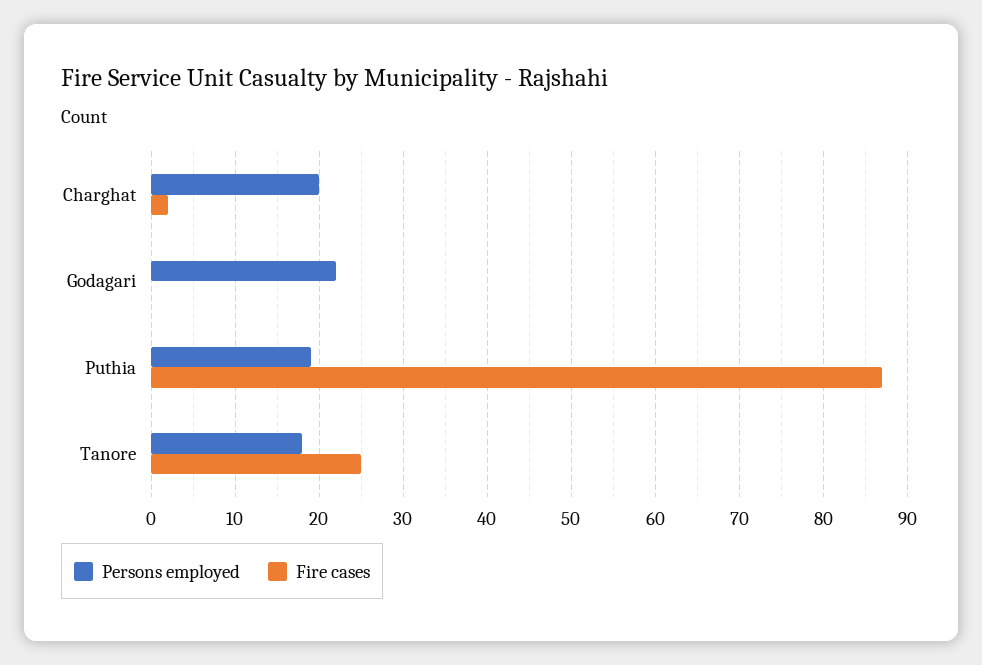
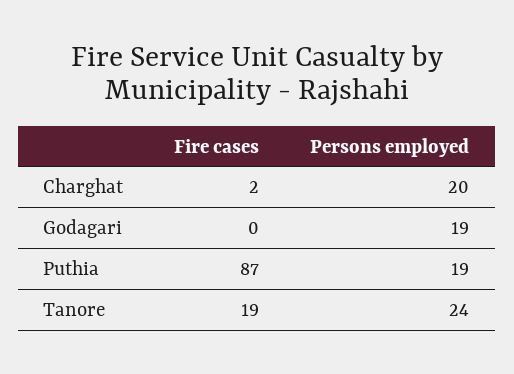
Persons employed, Godagari: 22 -> 19
Persons employed, Tanore: 18 -> 24
Fire cases, Tanore: 25 -> 19

